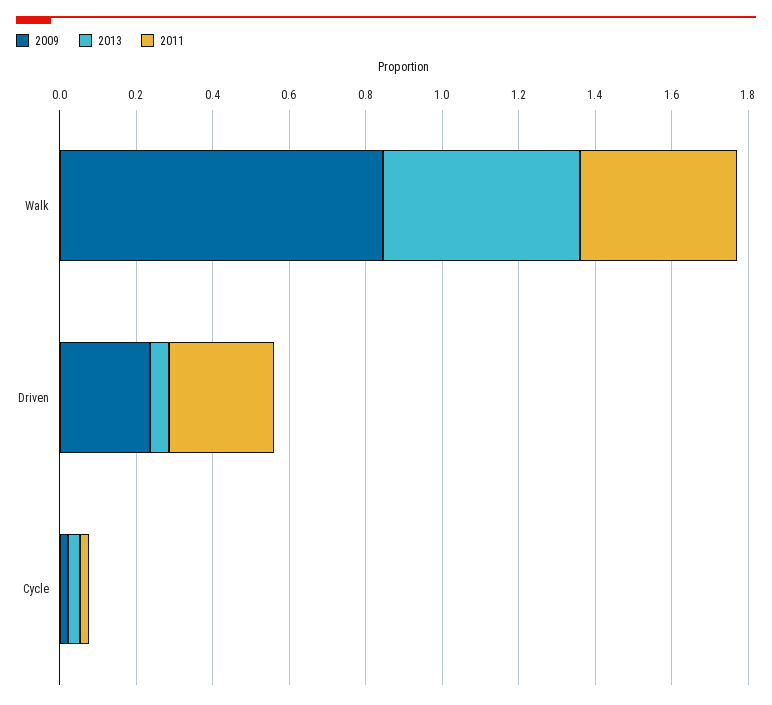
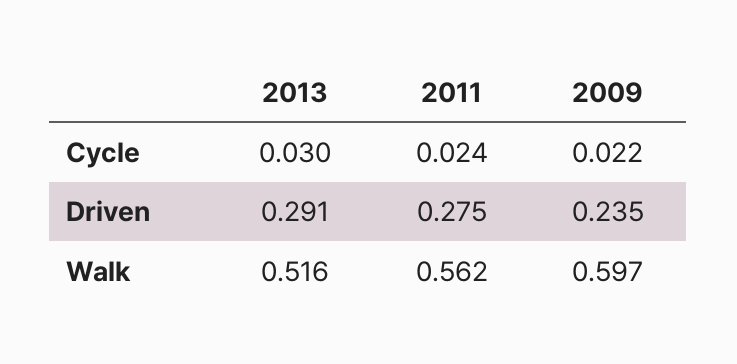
2009, Walk: 0.85 -> 0.597
2011, Walk: 0.4 -> 0.562
2013, Driven: 0.05 -> 0.291

